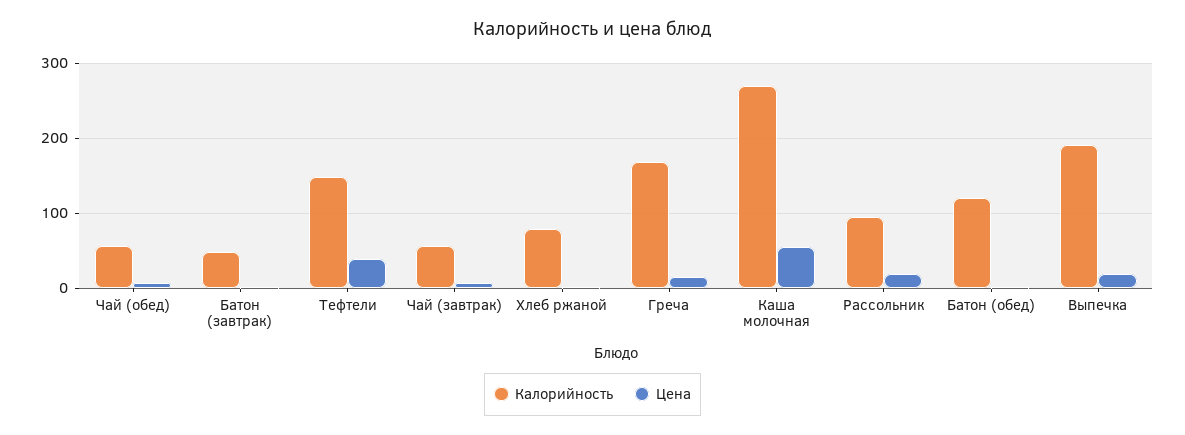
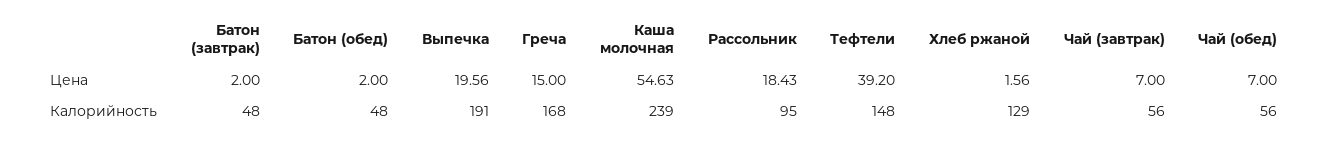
Калорийность, Хлеб ржаной: 80 -> 129
Калорийность, Каша молочная: 270 -> 239
Калорийность, Батон (обед): 120 -> 48

